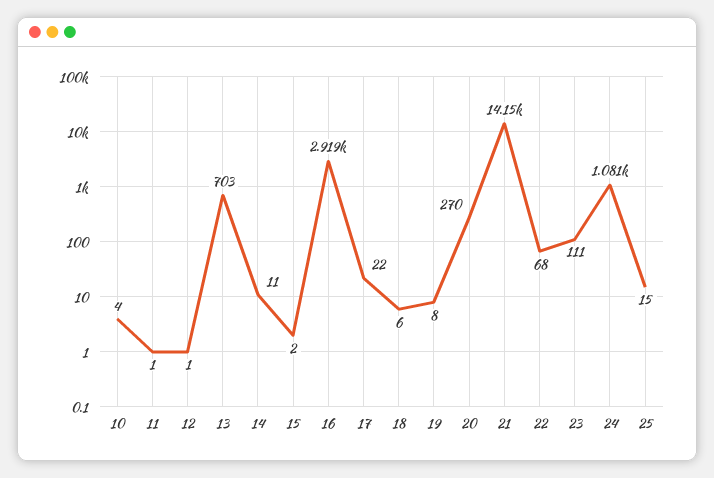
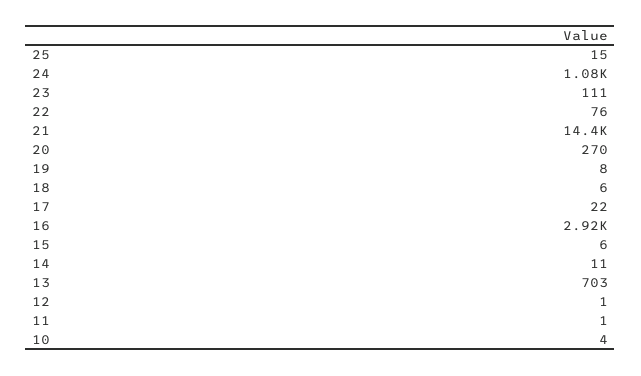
15: 2 -> 6
21: 14150 -> 14400
22: 68 -> 76

